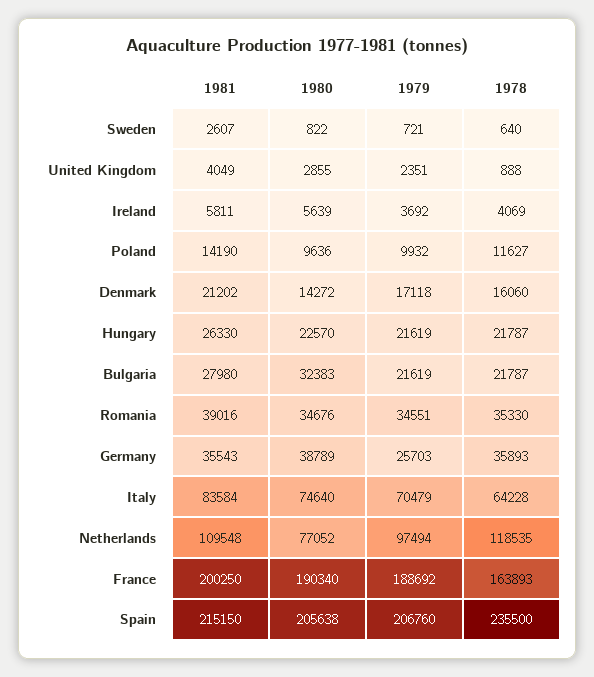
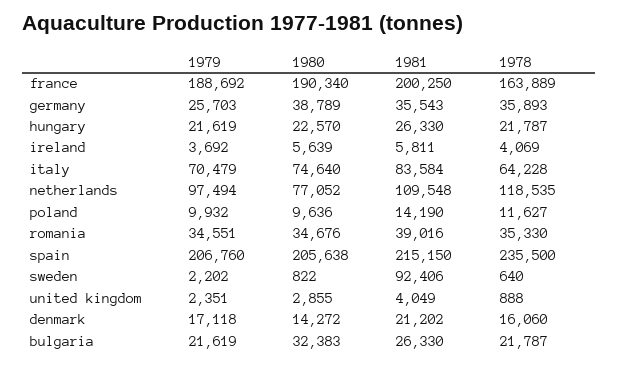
1981, Sweden: 2607 -> 92406
1979, Sweden: 721 -> 2202
1981, Bulgaria: 27980 -> 26330
1978, France: 163893 -> 163889

